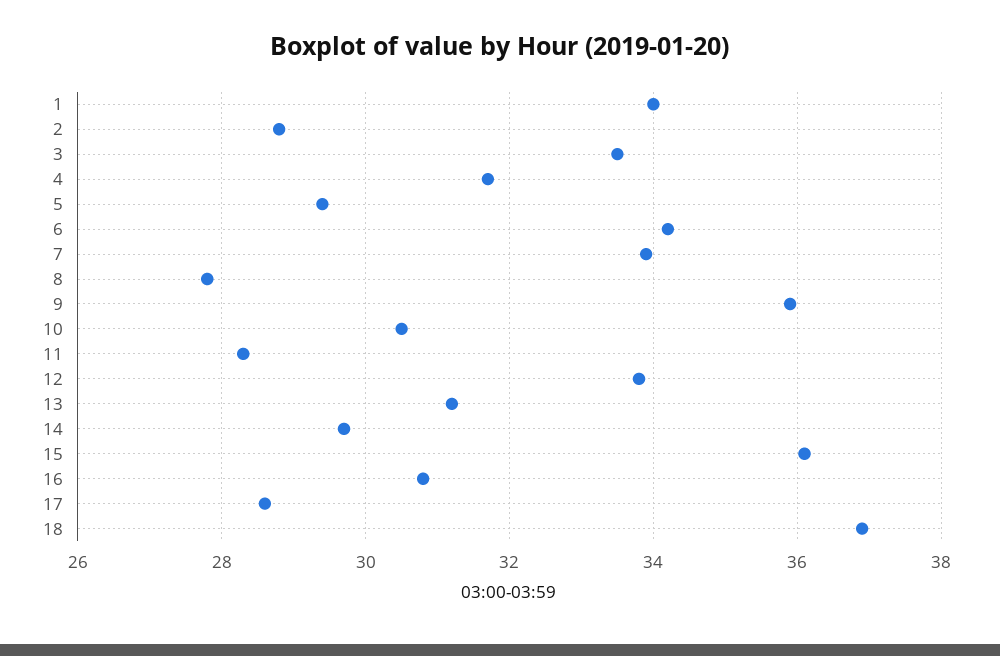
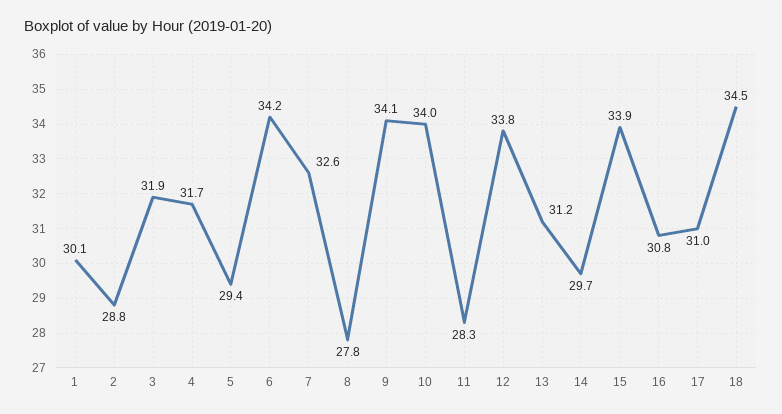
1: 34 -> 30.1
3: 33.5 -> 31.9
7: 34 -> 32.6
9: 36 -> 34.1
10: 30.5 -> 34
15: 36 -> 33.9
17: 28.5 -> 31
18: 37 -> 34.5

